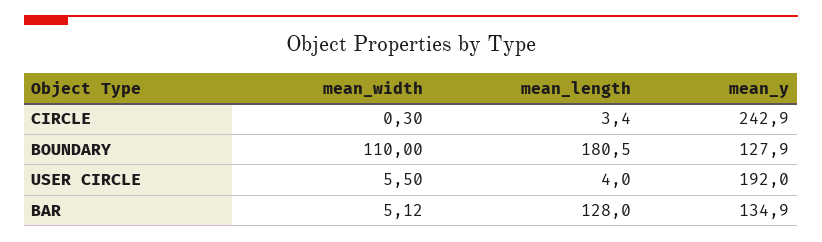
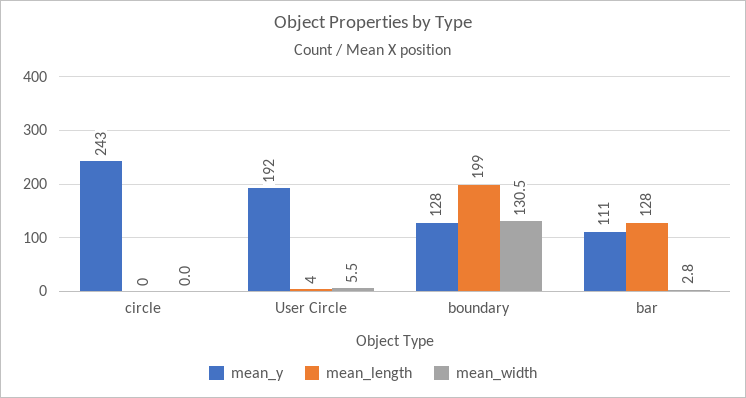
mean_width, CIRCLE: 0.3 -> 0
mean_length, CIRCLE: 3.4 -> 0
mean_width, BOUNDARY: 110 -> 130.5
mean_length, BOUNDARY: 180.5 -> 199
mean_width, BAR: 5.12 -> 2.8
mean_y, BAR: 134.9 -> 111

